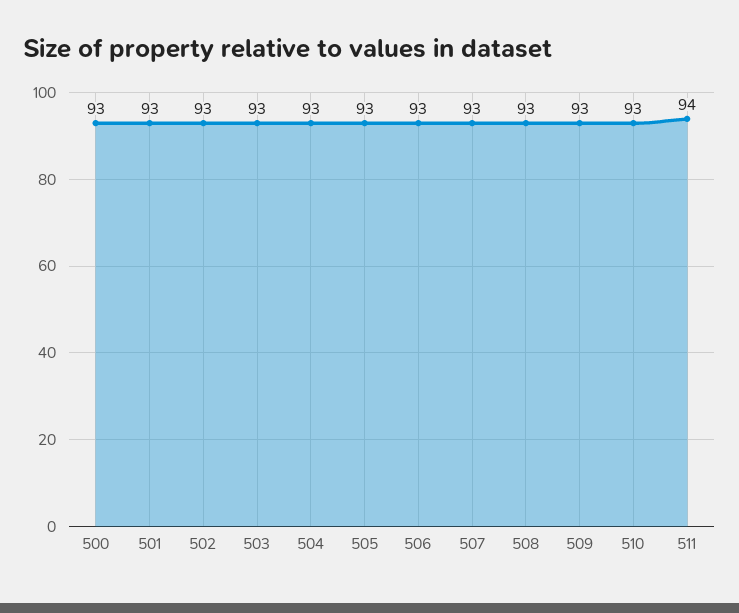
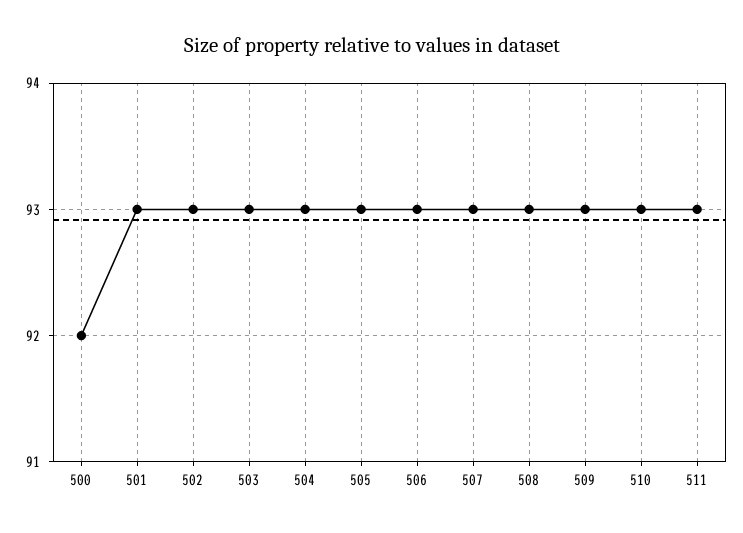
500: 93 -> 92
511: 94 -> 93

